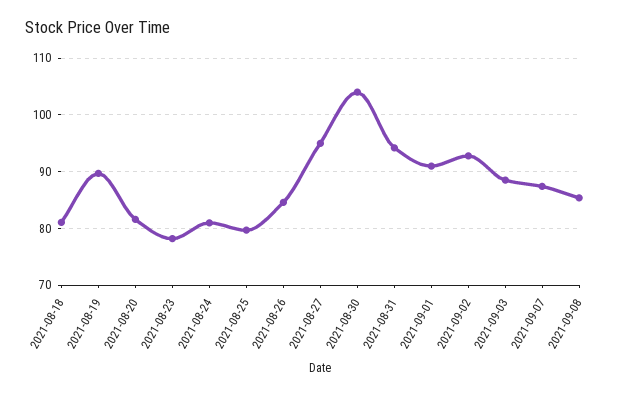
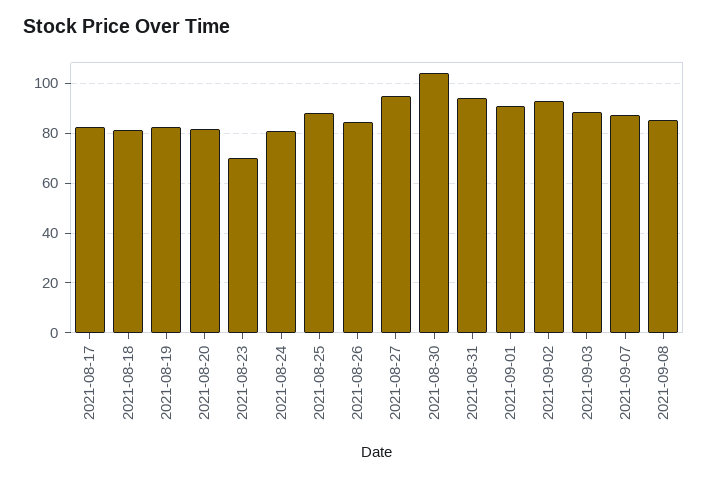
2021-08-19: 90 -> 82.5
2021-08-23: 78 -> 70
2021-08-25: 80 -> 87.5
2021-08-17: none -> 82.5

